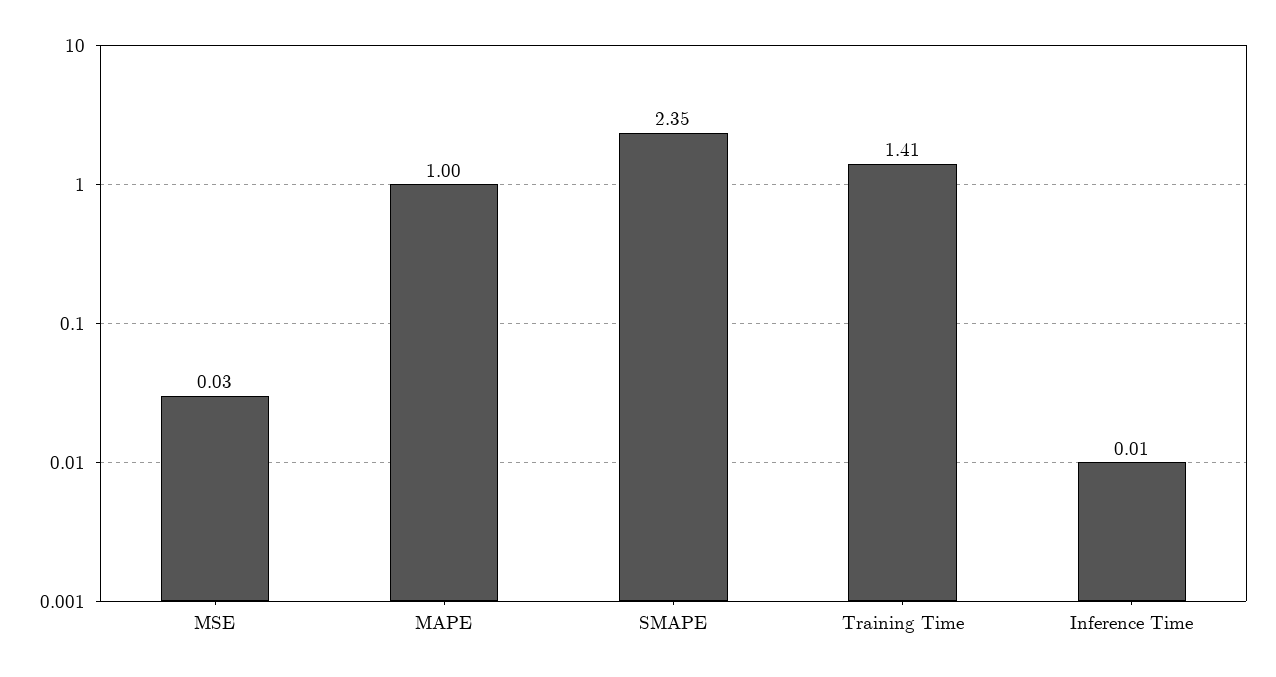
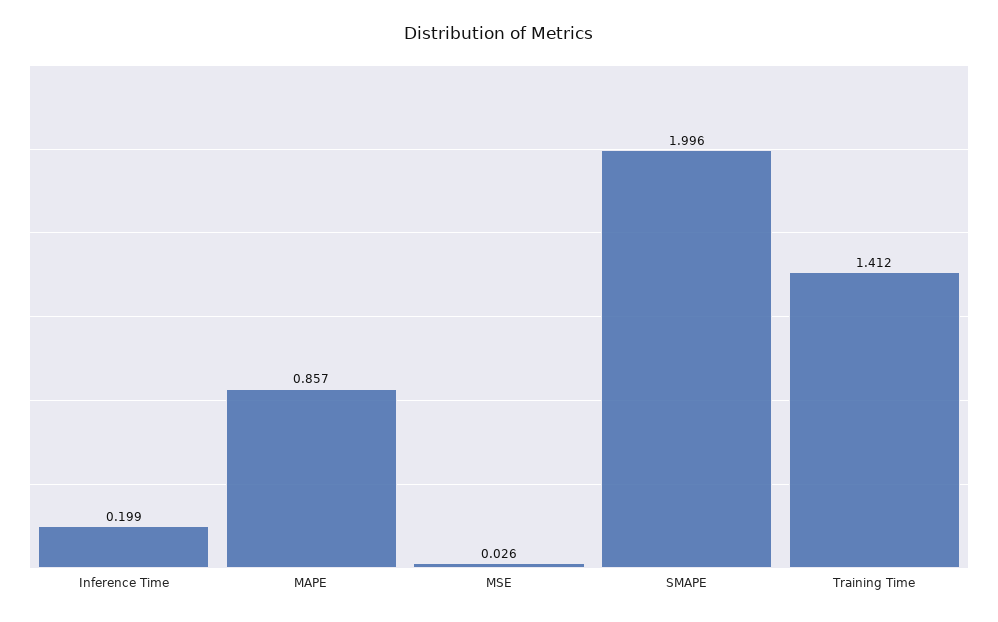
MAPE: 1 -> 0.857
SMAPE: 2.35 -> 1.996
Inference Time: 0.01 -> 0.199

